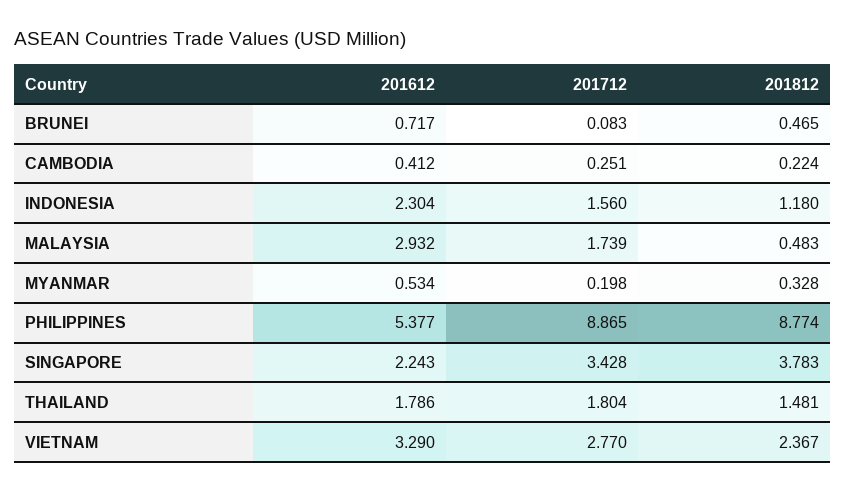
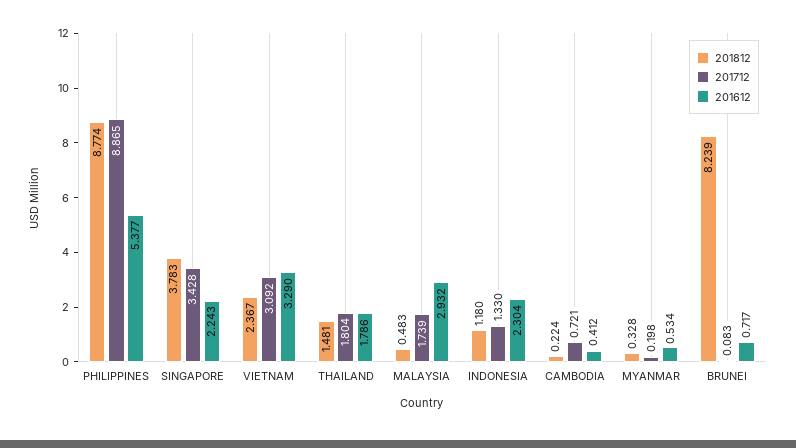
201812, BRUNEI: 0.465 -> 8.239
201712, CAMBODIA: 0.251 -> 0.721
201712, INDONESIA: 1.56 -> 1.33
201712, VIETNAM: 2.77 -> 3.092

